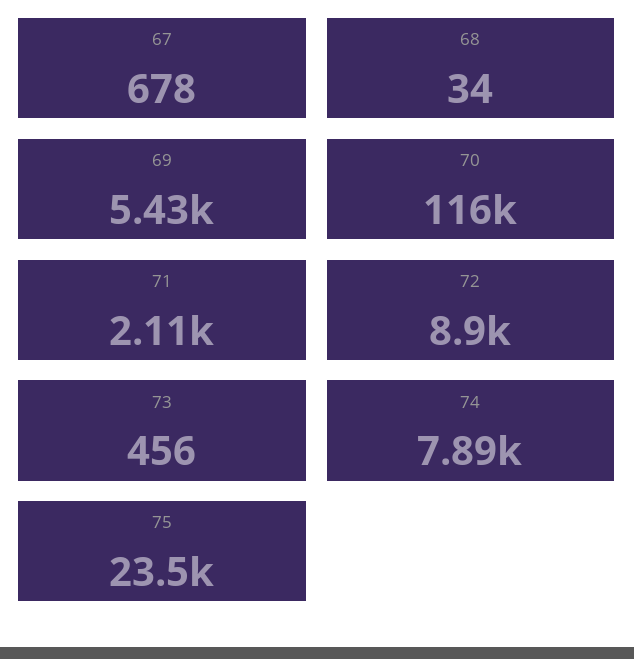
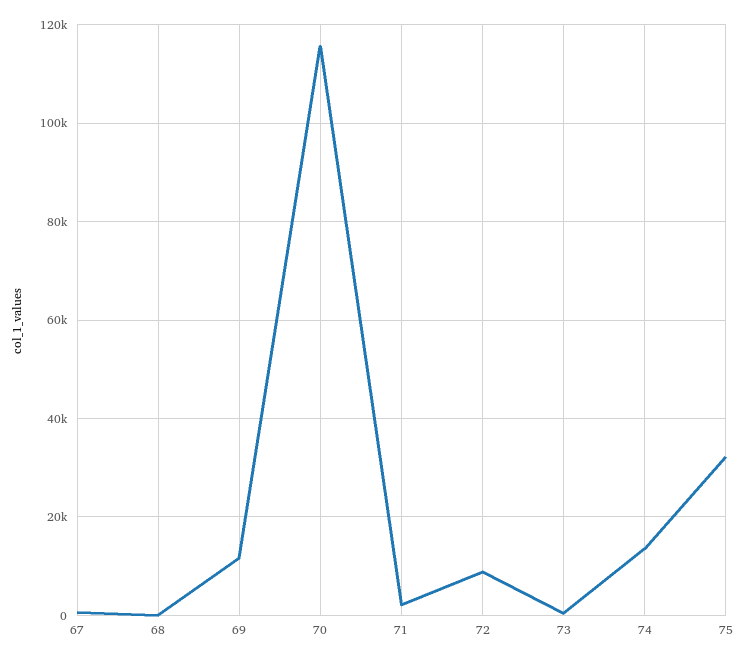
69: 5430 -> 12000
74: 7890 -> 14000
75: 23500 -> 32000

